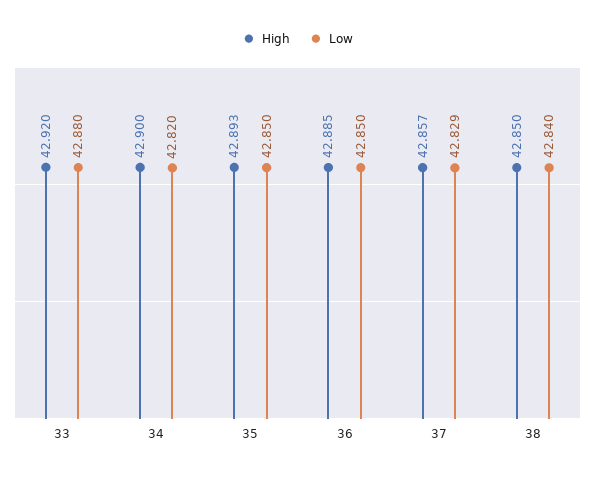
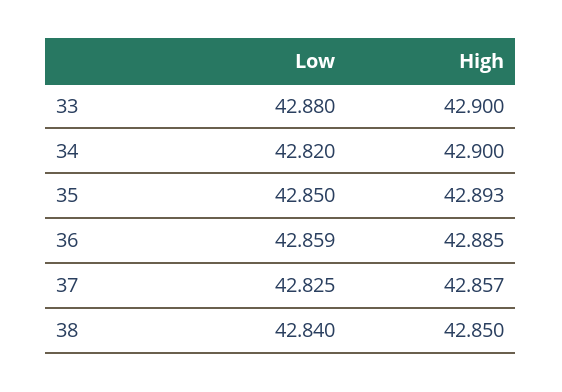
High, 33: 42.92 -> 42.9
Low, 36: 42.85 -> 42.859
Low, 37: 42.829 -> 42.825

